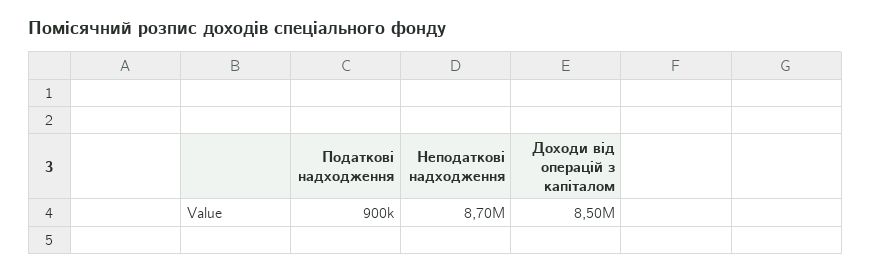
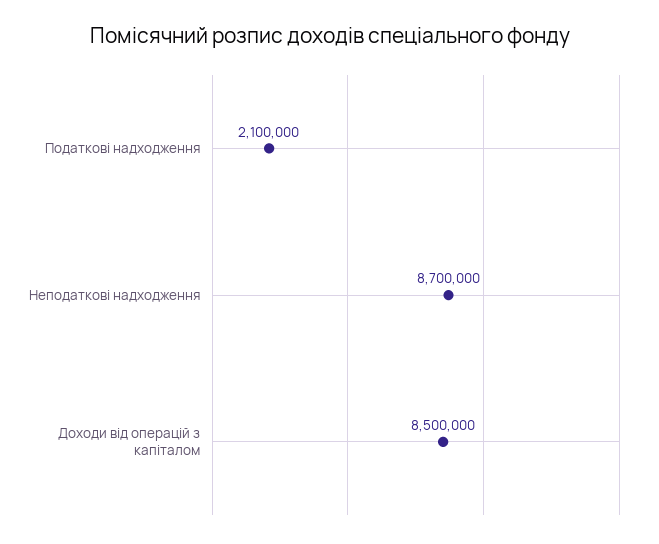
Податкові надходження: 900000 -> 2100000

